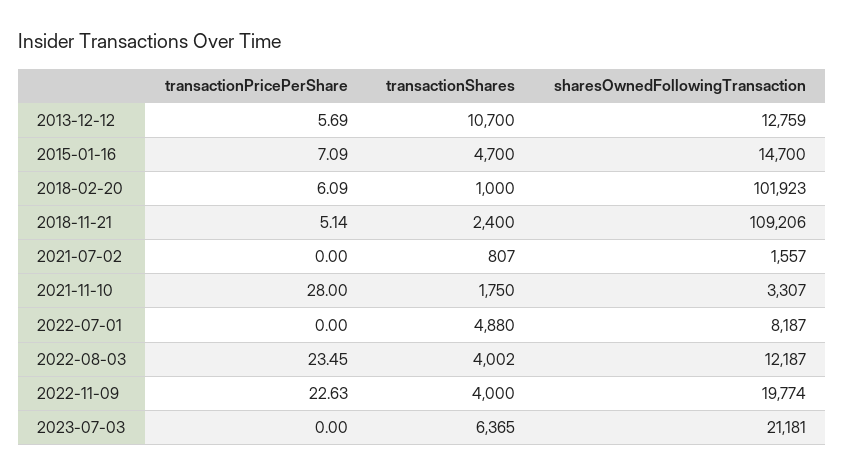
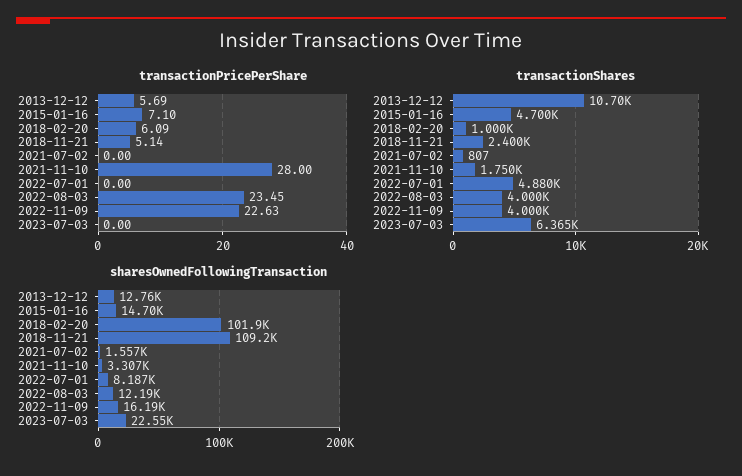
transactionPricePerShare, 2015-01-16: 7.09 -> 7.1
transactionShares, 2022-08-03: 4002 -> 4000
sharesOwnedFollowingTransaction, 2022-11-09: 19774 -> 16190
sharesOwnedFollowingTransaction, 2023-07-03: 21181 -> 22550

